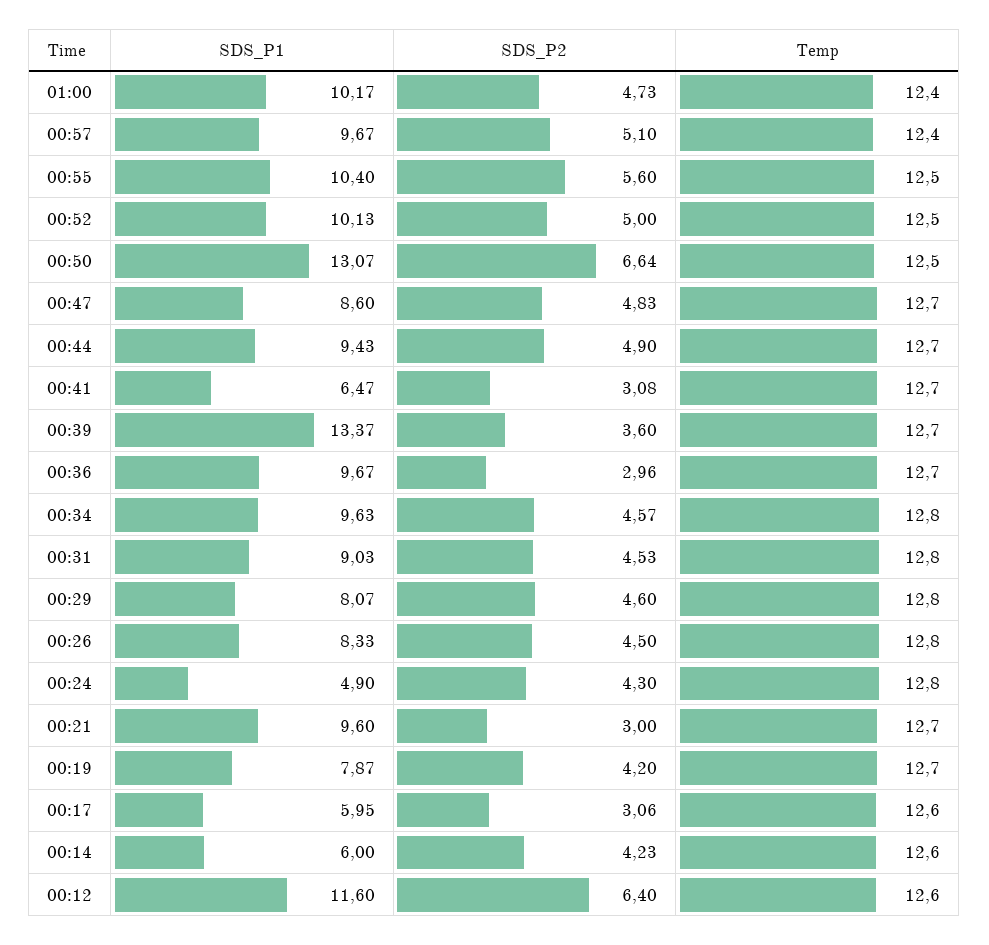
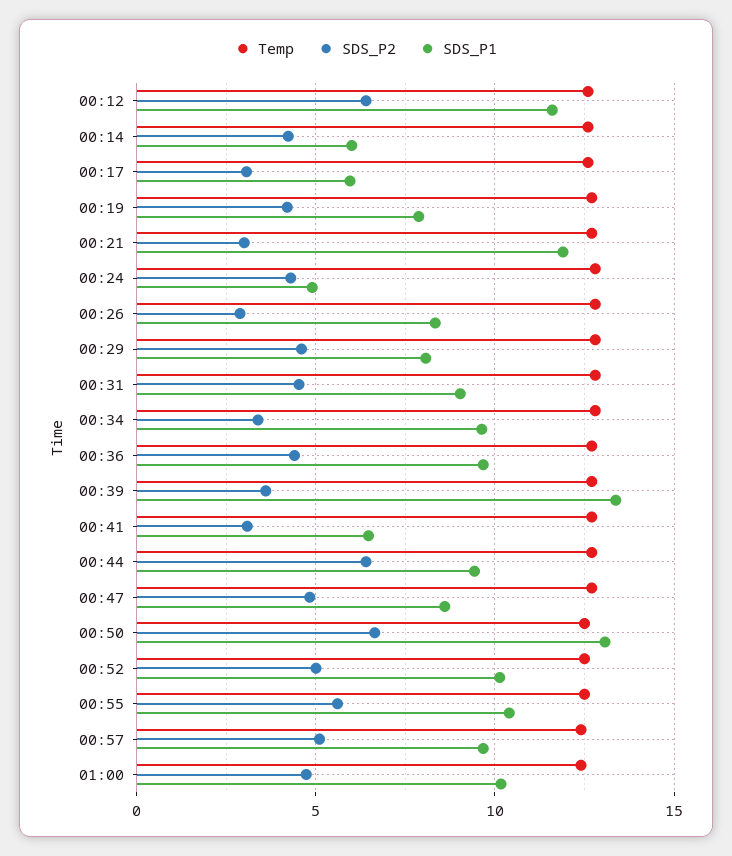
SDS_P2, 00:44: 4.9 -> 6.5
SDS_P2, 00:36: 2.96 -> 4.5
SDS_P2, 00:34: 4.57 -> 3.5
SDS_P2, 00:26: 4.5 -> 3
SDS_P1, 00:21: 9.6 -> 12

